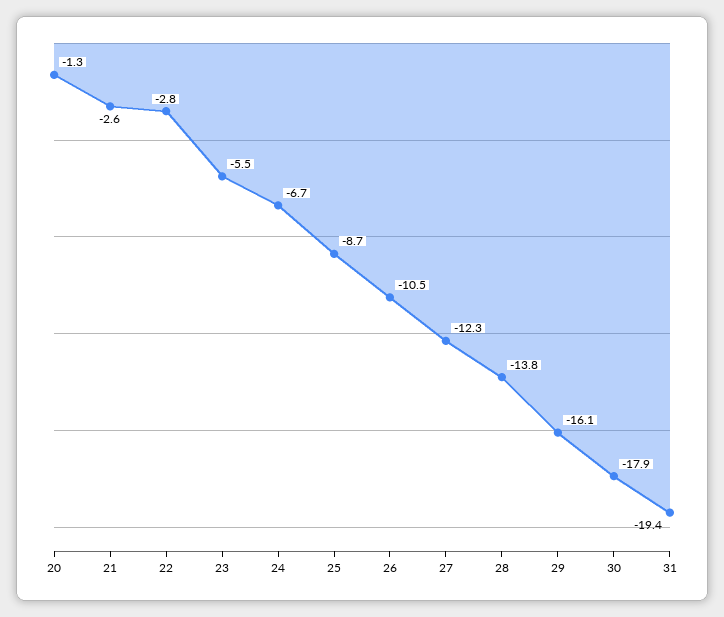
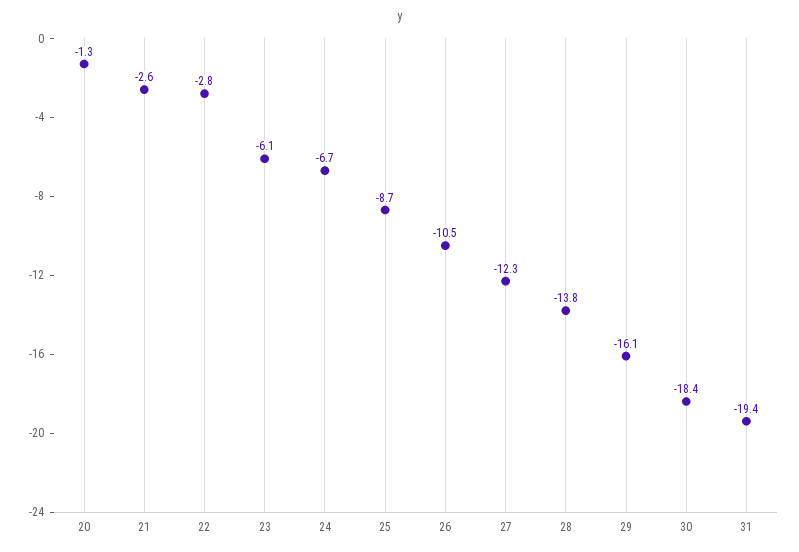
23: -5.5 -> -6.1
30: -17.9 -> -18.4

